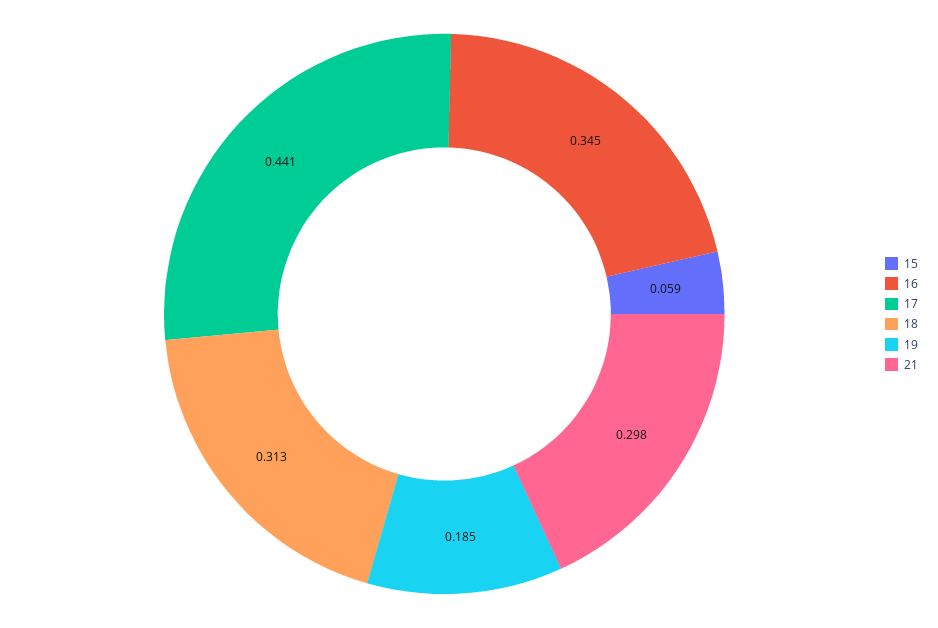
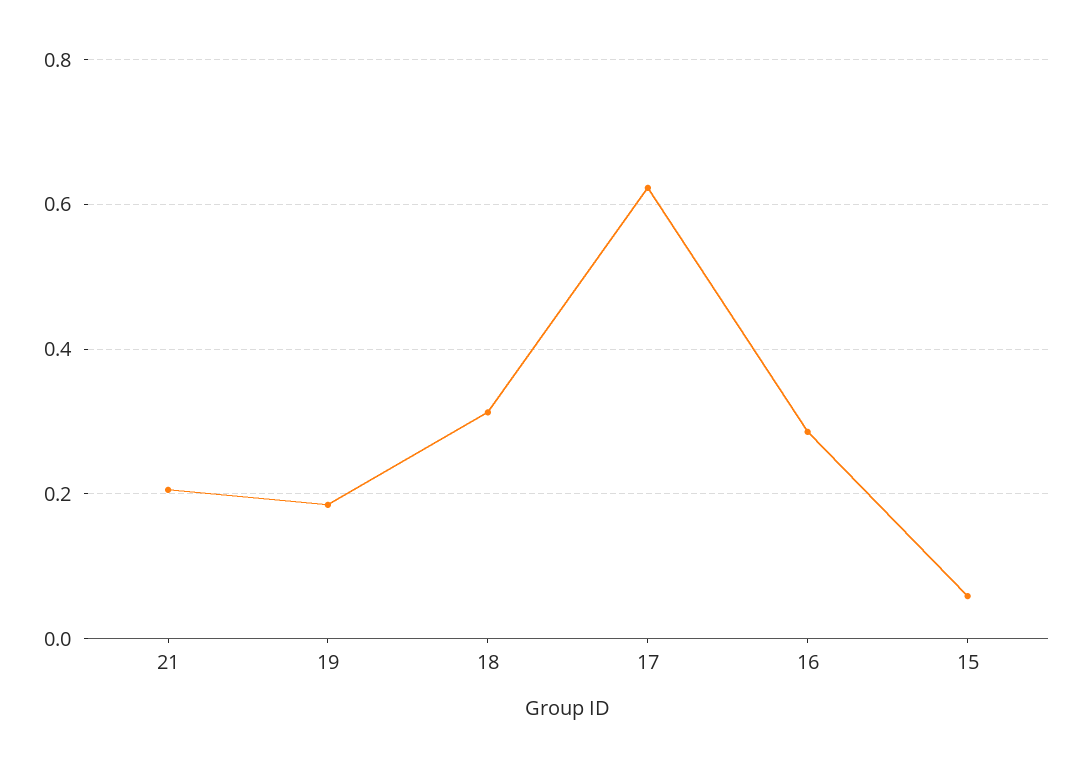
16: 0.345 -> 0.28
17: 0.441 -> 0.62
21: 0.298 -> 0.2

